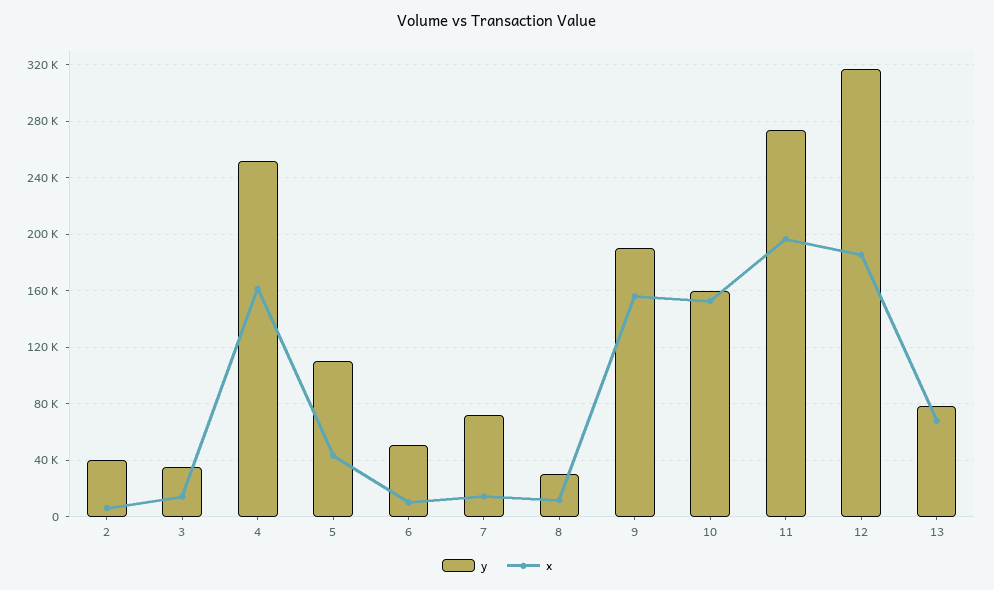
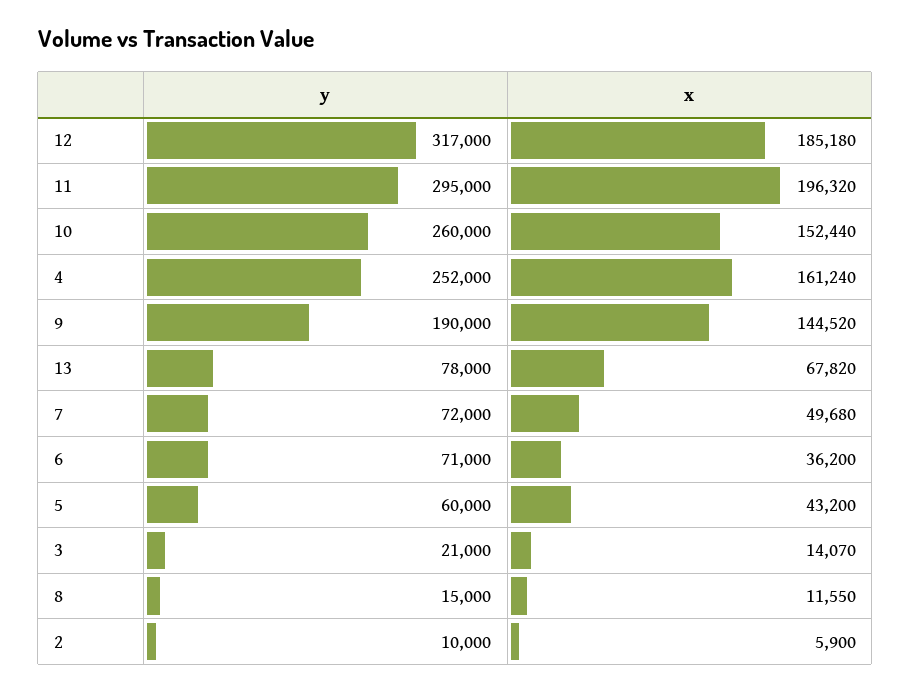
y, 2: 40000 -> 10000
y, 3: 35000 -> 21000
y, 5: 110000 -> 60000
y, 6: 50000 -> 71000
x, 6: 10000 -> 36200
x, 7: 15000 -> 49680
y, 8: 30000 -> 15000
x, 9: 155000 -> 144520
y, 10: 160000 -> 260000
y, 11: 275000 -> 295000

